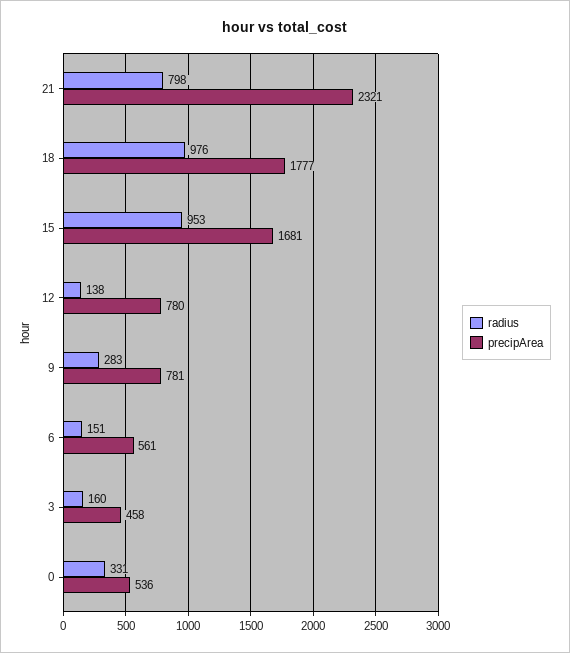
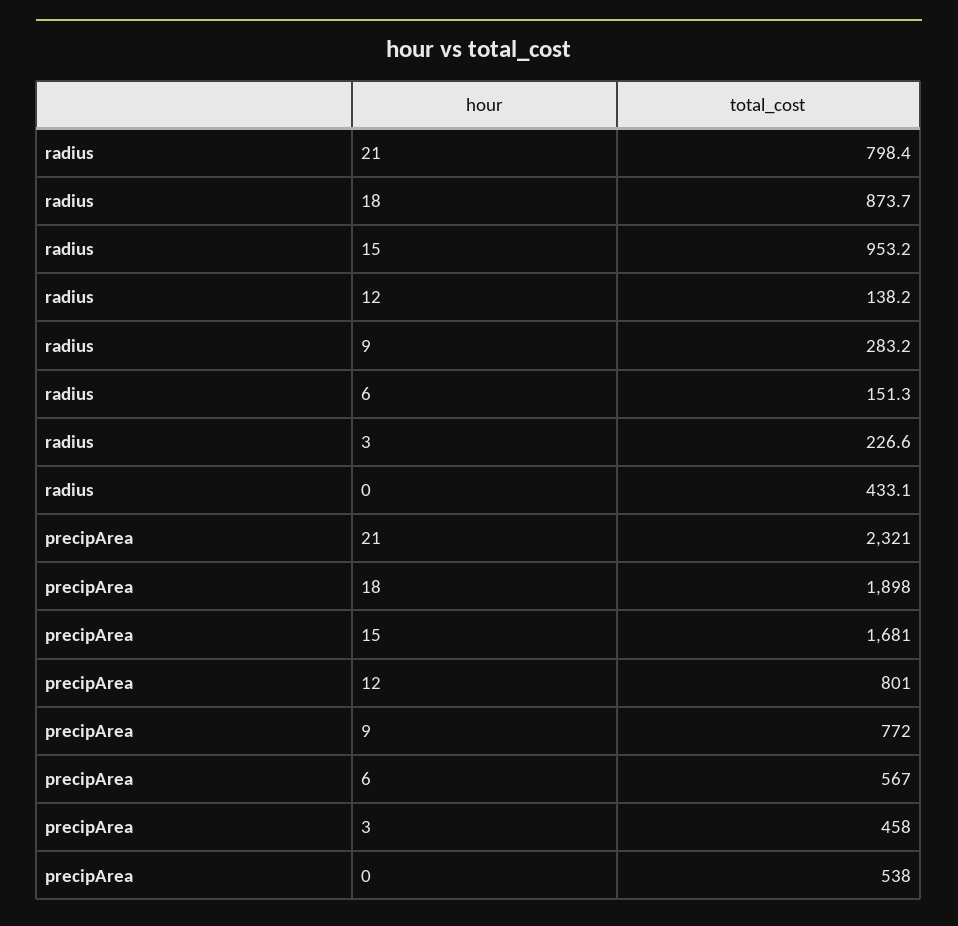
radius, 18: 976 -> 873.7
precipArea, 18: 1777 -> 1898
precipArea, 12: 780 -> 801
precipArea, 9: 781 -> 772
precipArea, 6: 561 -> 567
radius, 3: 160 -> 226.6
radius, 0: 331 -> 433.1
precipArea, 0: 536 -> 538

